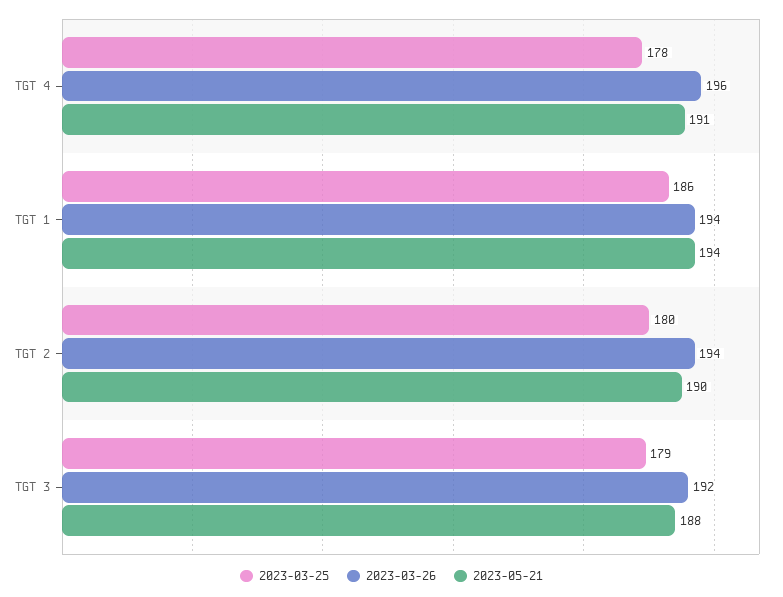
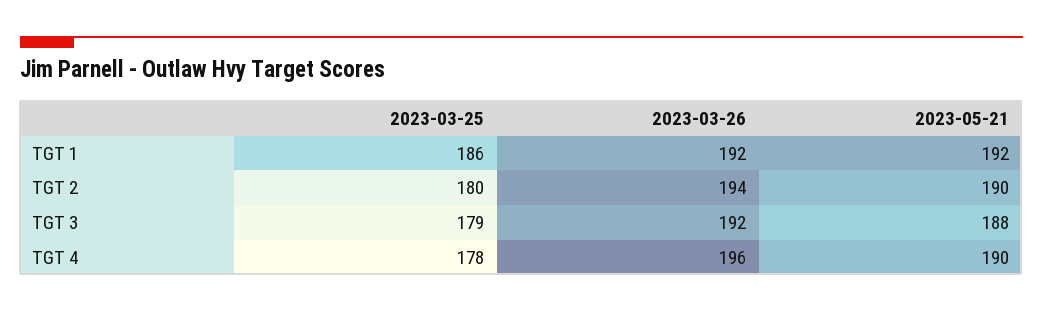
2023-05-21, TGT 4: 191 -> 190
2023-03-26, TGT 1: 194 -> 192
2023-05-21, TGT 1: 194 -> 192

